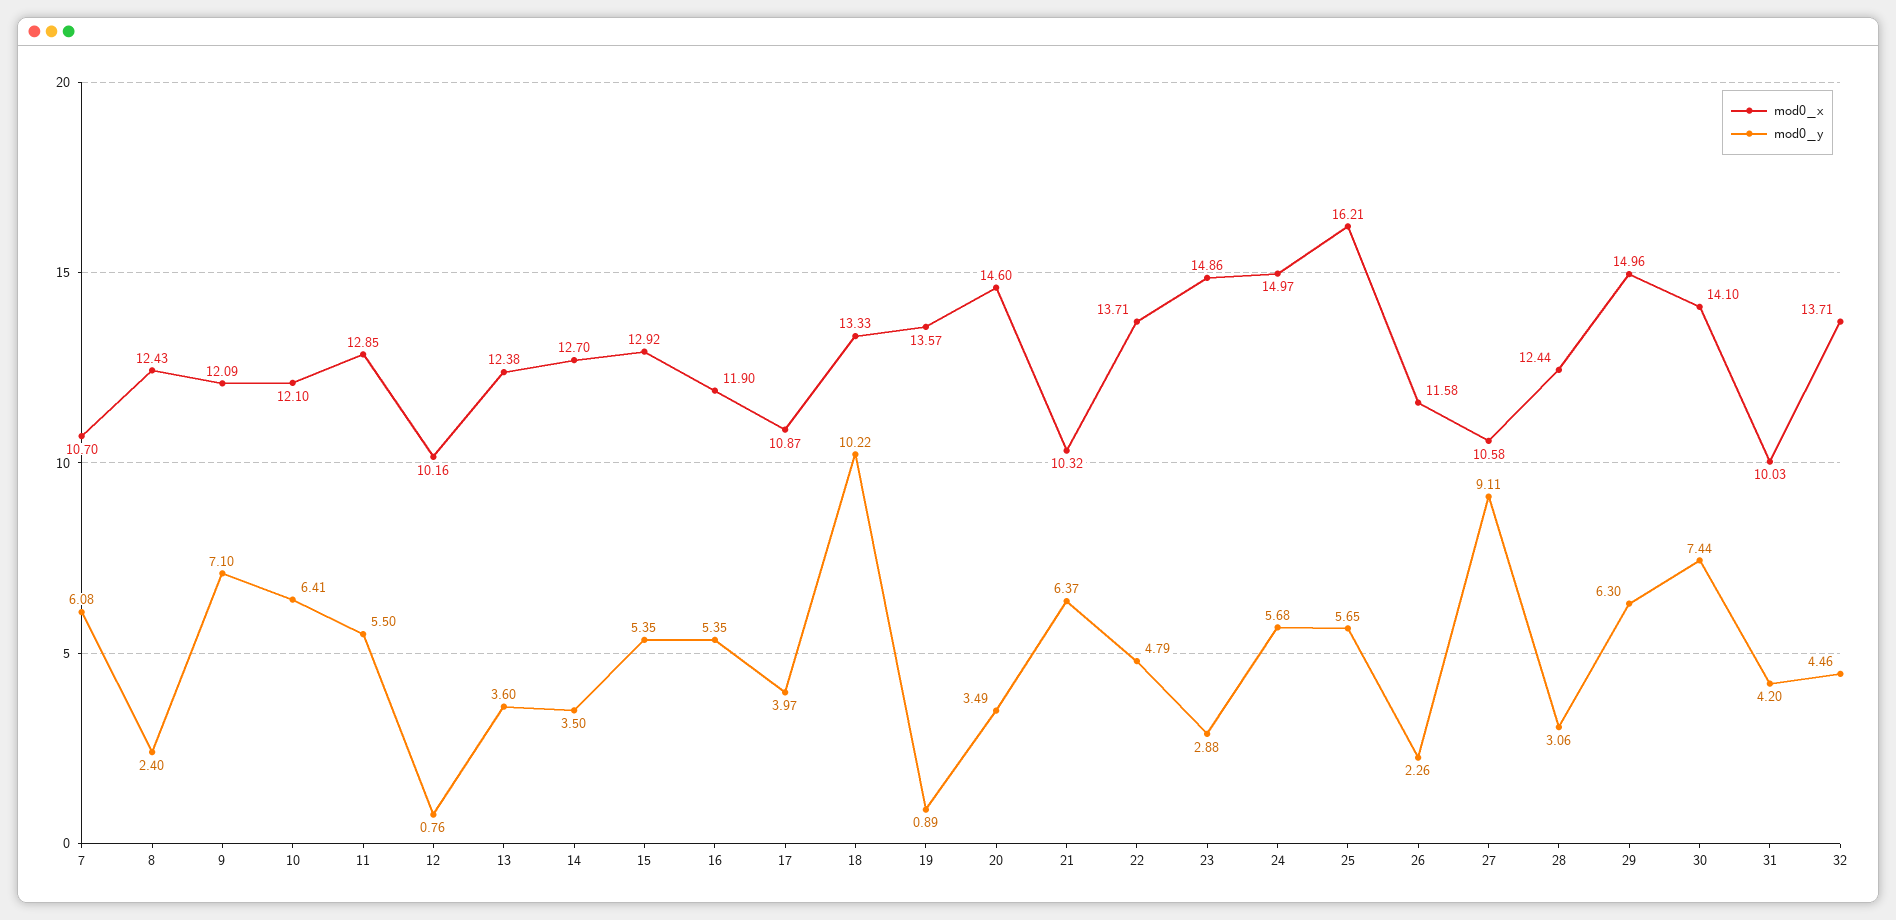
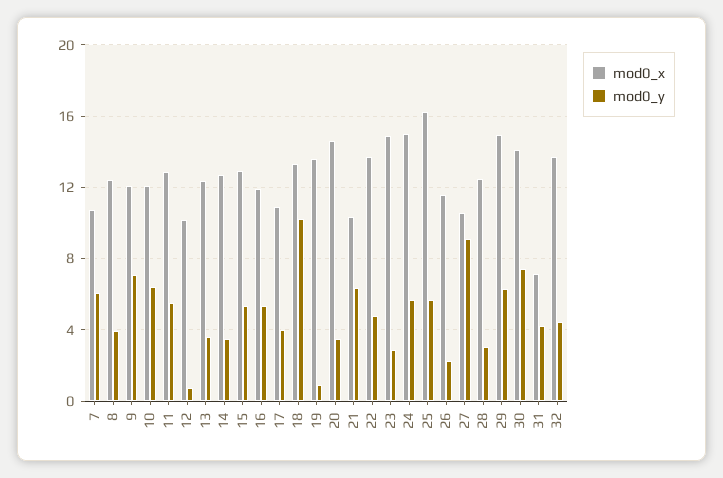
mod0_y, 8: 2.4 -> 4
mod0_x, 31: 10.03 -> 7

